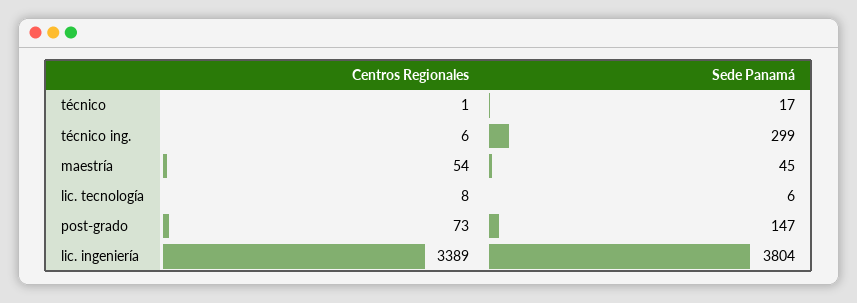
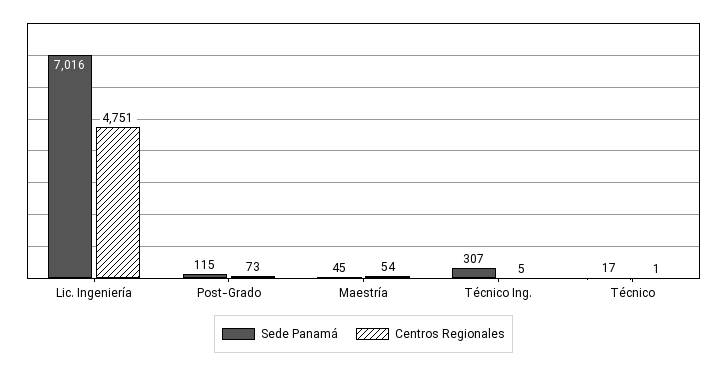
Centros Regionales, técnico ing.: 6 -> 5
Sede Panamá, técnico ing.: 299 -> 307
Centros Regionales, lic. tecnología: 8 -> none
Sede Panamá, lic. tecnología: 6 -> none
Sede Panamá, post-grado: 147 -> 115
Centros Regionales, lic. ingeniería: 3389 -> 4751
Sede Panamá, lic. ingeniería: 3804 -> 7016

